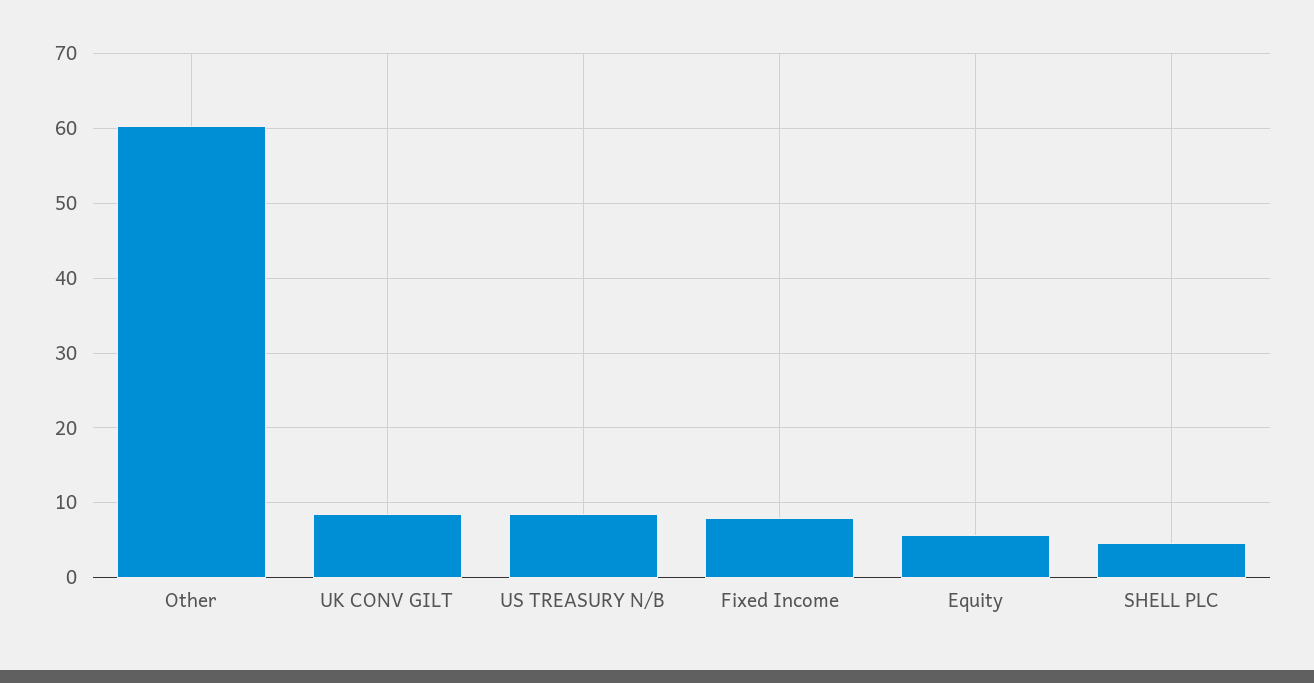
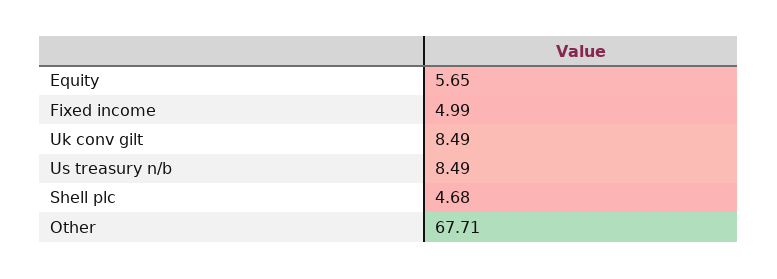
Other: 60 -> 67.71
Fixed Income: 8 -> 4.99

